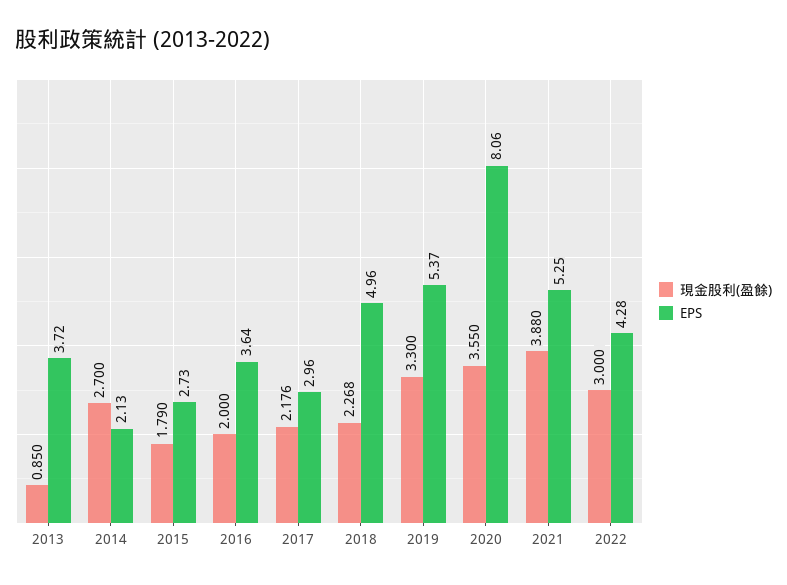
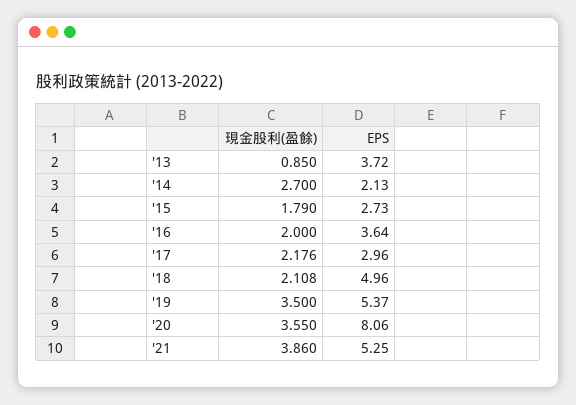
現金股利(盈餘), 2018: 2.268 -> 2.108
現金股利(盈餘), 2019: 3.3 -> 3.5
現金股利(盈餘), 2021: 3.88 -> 3.86
現金股利(盈餘), 2022: 3 -> none
EPS, 2022: 4.28 -> none

